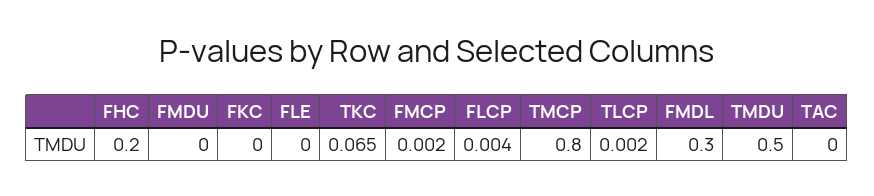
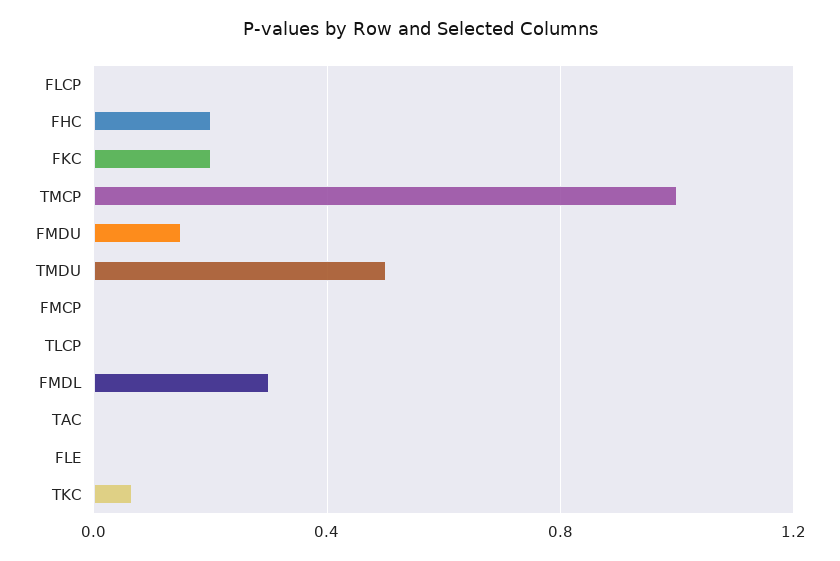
FMDU: 0 -> 0.15
FKC: 0 -> 0.2
TMCP: 0.8 -> 1

